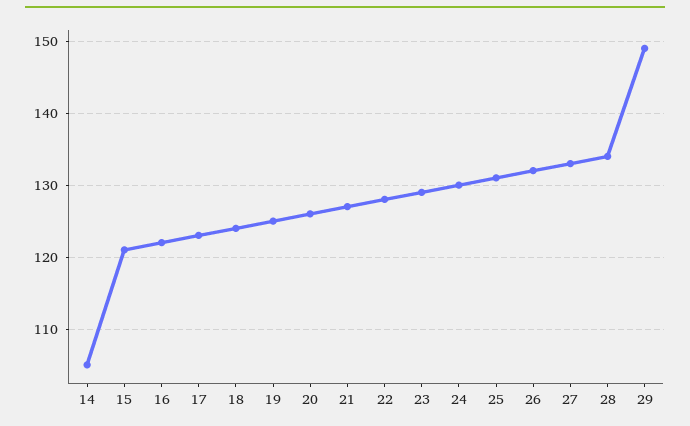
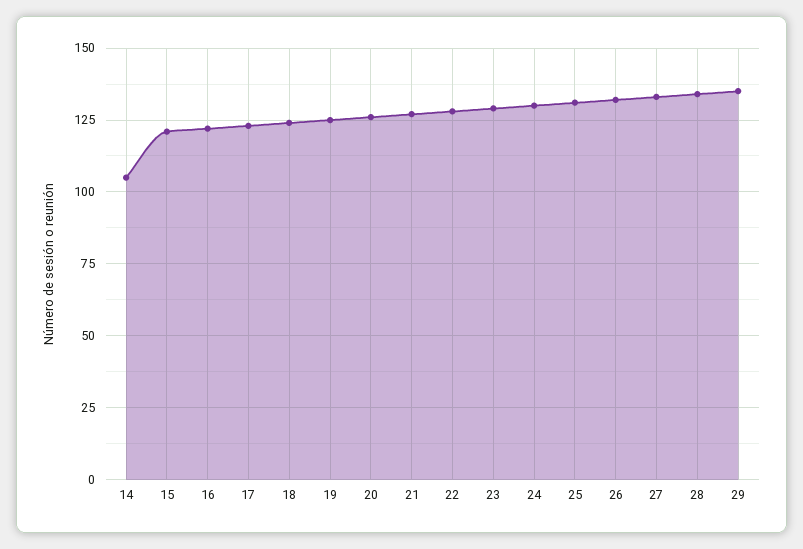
29: 149 -> 135

